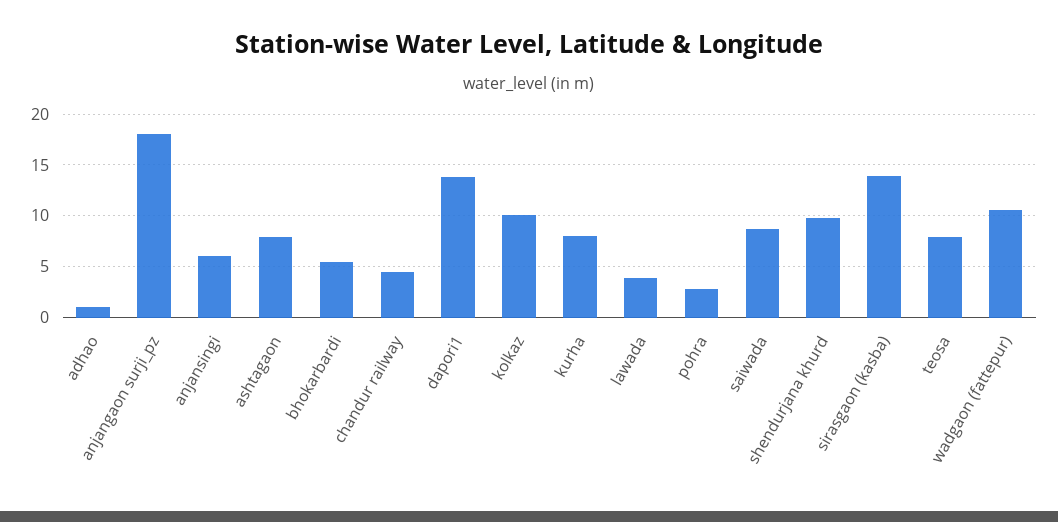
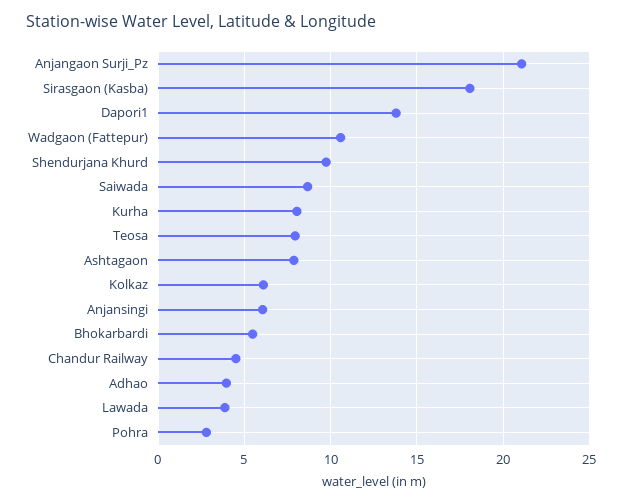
adhao: 1 -> 4
anjangaon surji_pz: 18 -> 21
kolkaz: 10 -> 6
sirasgaon (kasba): 14 -> 18

